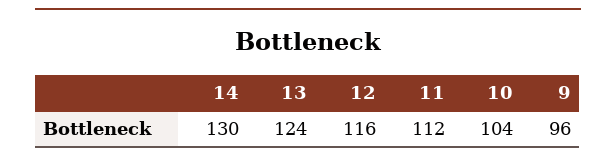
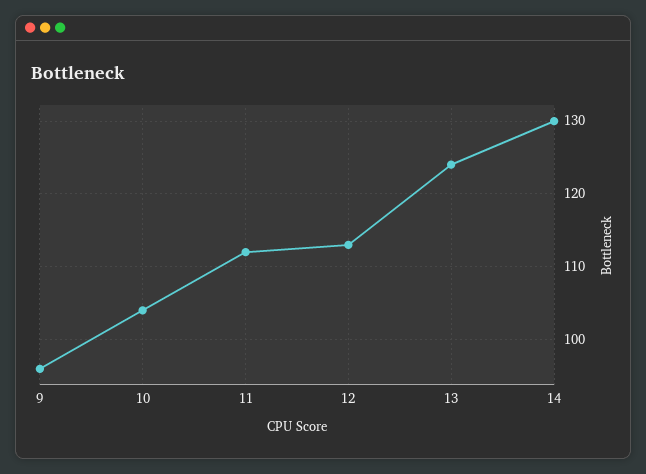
12: 116 -> 113

